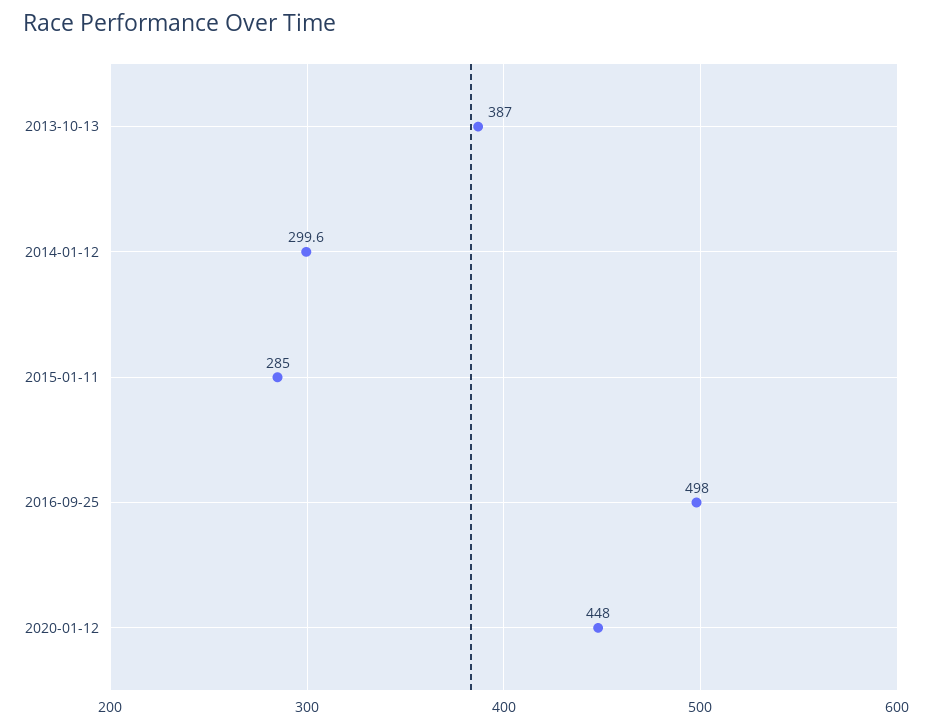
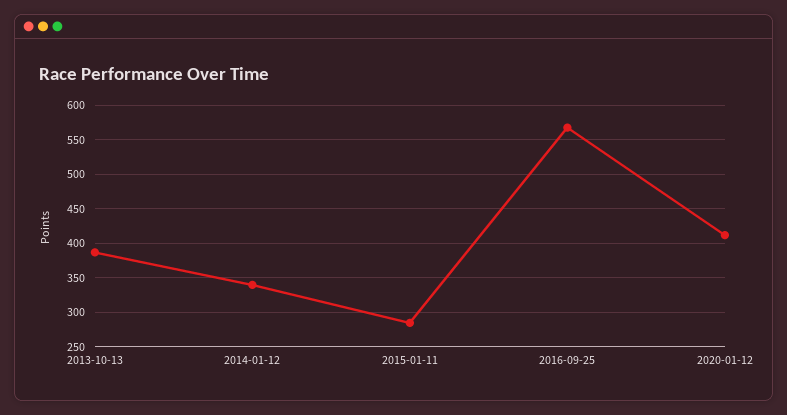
2014-01-12: 299.6 -> 340
2016-09-25: 498 -> 570
2020-01-12: 448 -> 410

